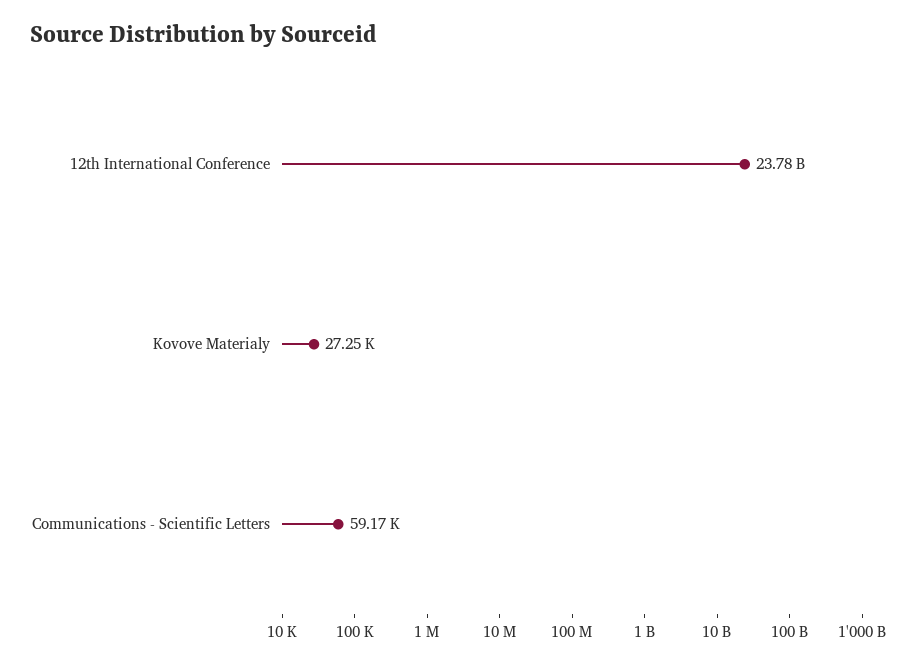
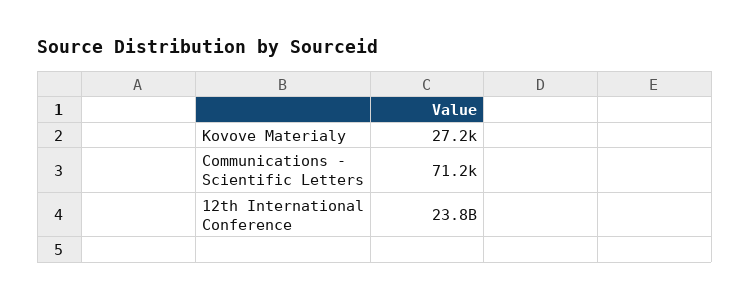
Communications - Scientific Letters: 59170 -> 71200

